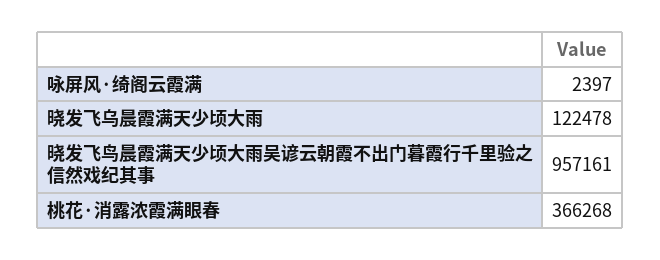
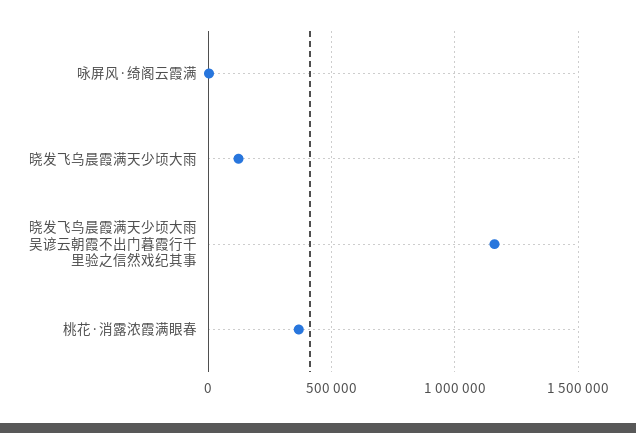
晓发飞鸟晨霞满天少顷大雨吴谚云朝霞不出门暮霞行千里验之信然戏纪其事: 957161 -> 1150000

